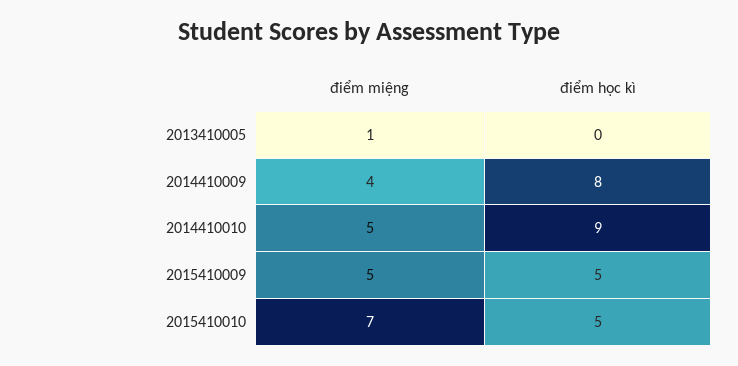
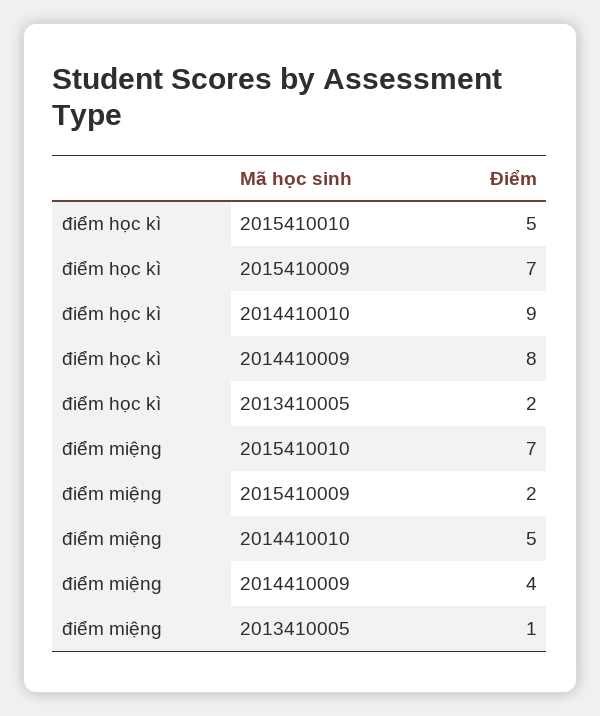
điểm học kì, 2013410005: 0 -> 2
điểm miệng, 2015410009: 5 -> 2
điểm học kì, 2015410009: 5 -> 7

